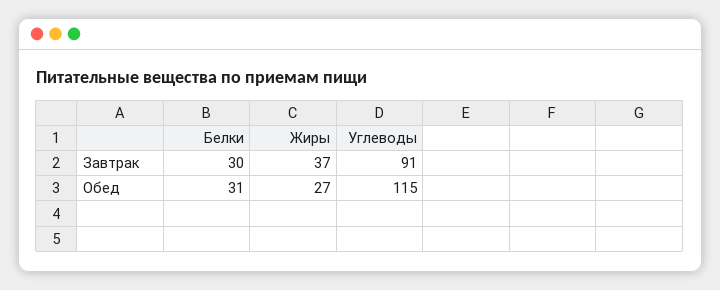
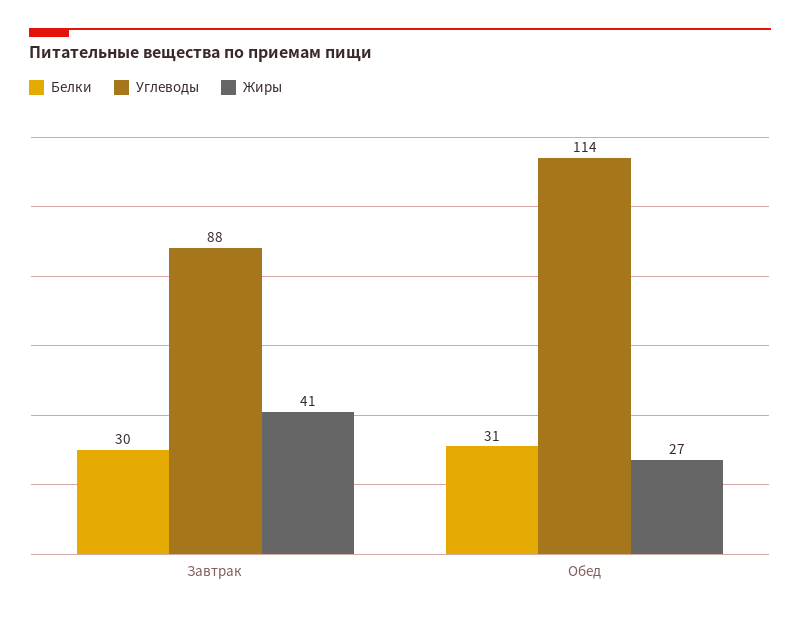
Жиры, Завтрак: 37 -> 41
Углеводы, Завтрак: 91 -> 88
Углеводы, Обед: 115 -> 114

